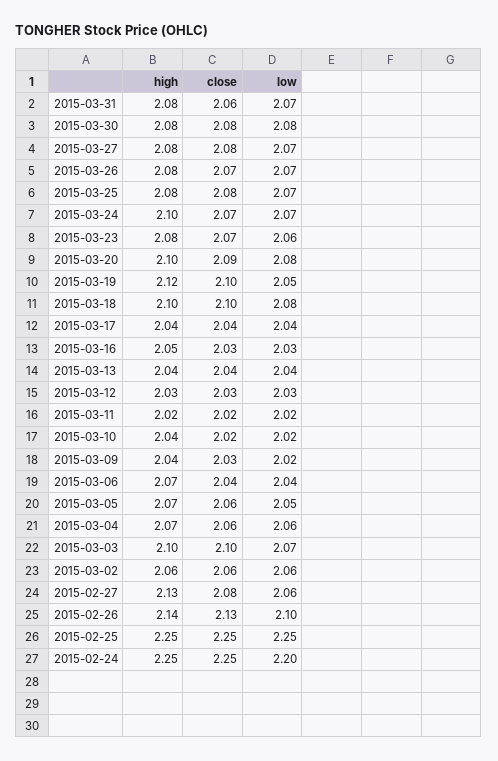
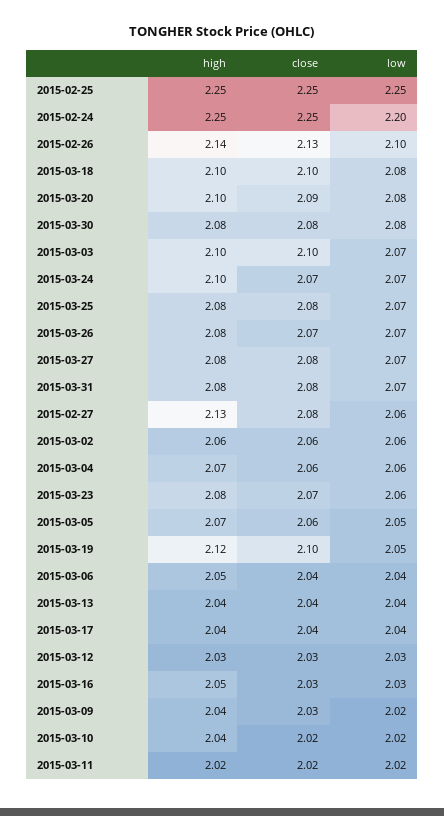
close, 2015-03-31: 2.06 -> 2.08
high, 2015-03-06: 2.07 -> 2.05

